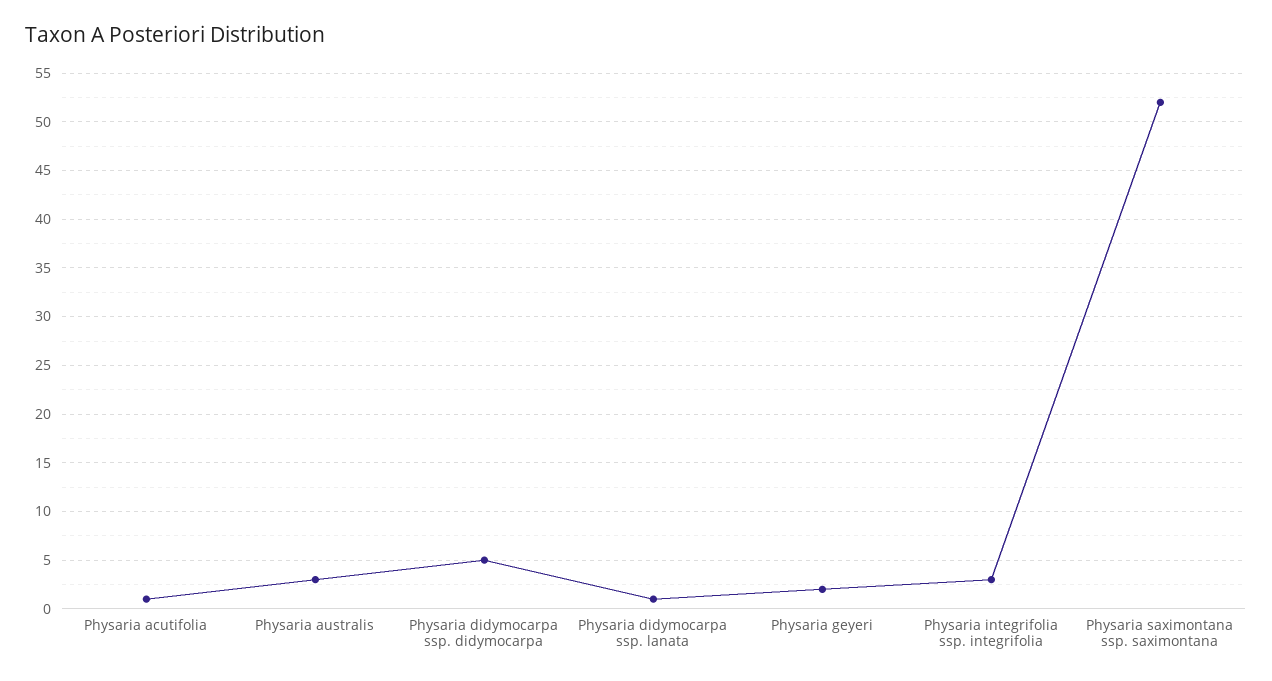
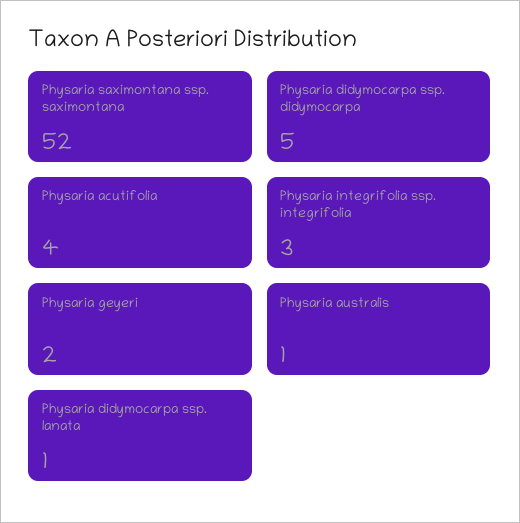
Physaria acutifolia: 1 -> 4
Physaria australis: 3 -> 1

